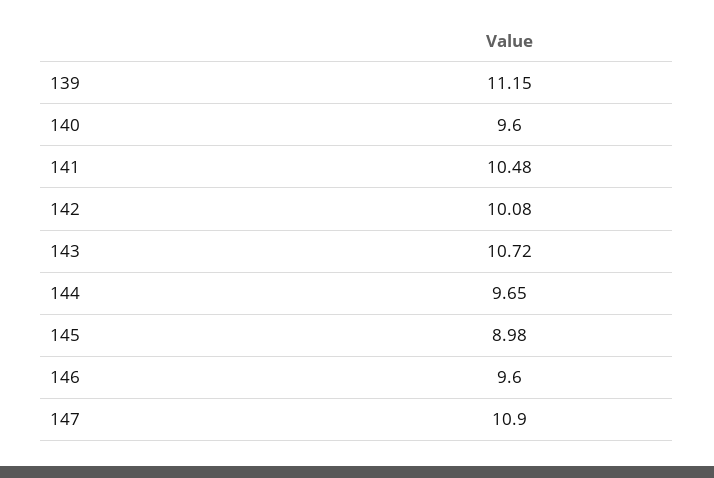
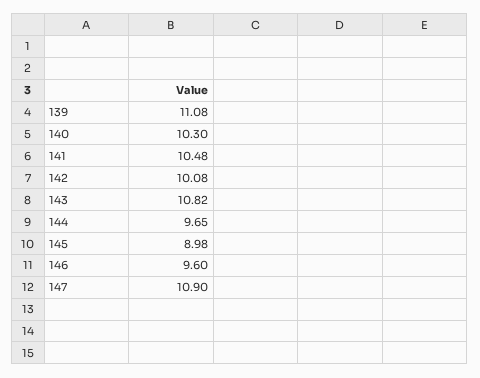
139: 11.15 -> 11.08
140: 9.6 -> 10.3
143: 10.72 -> 10.82

